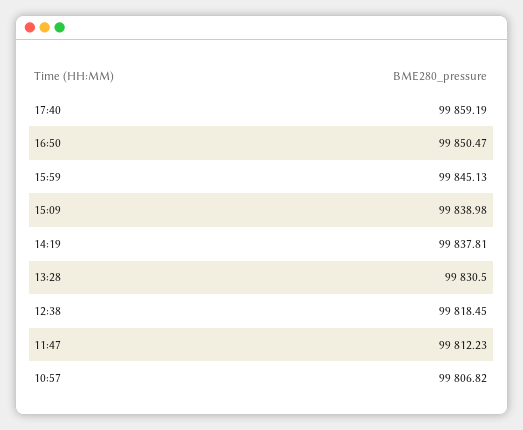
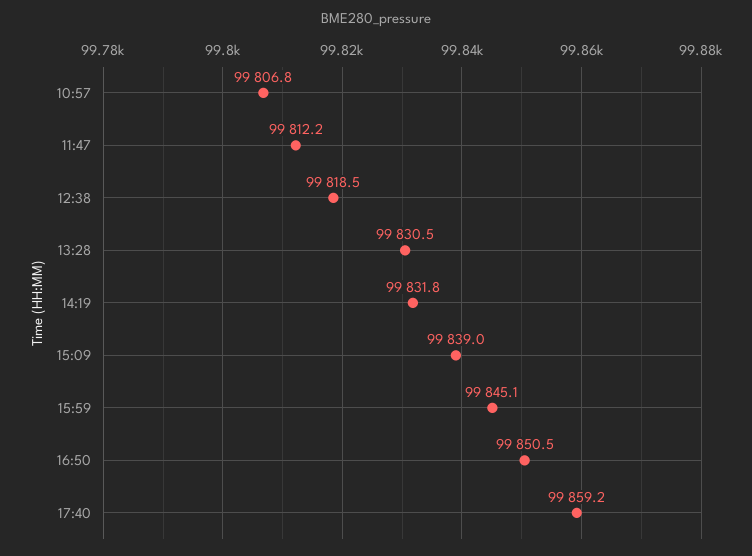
14:19: 99837.81 -> 99831.8

